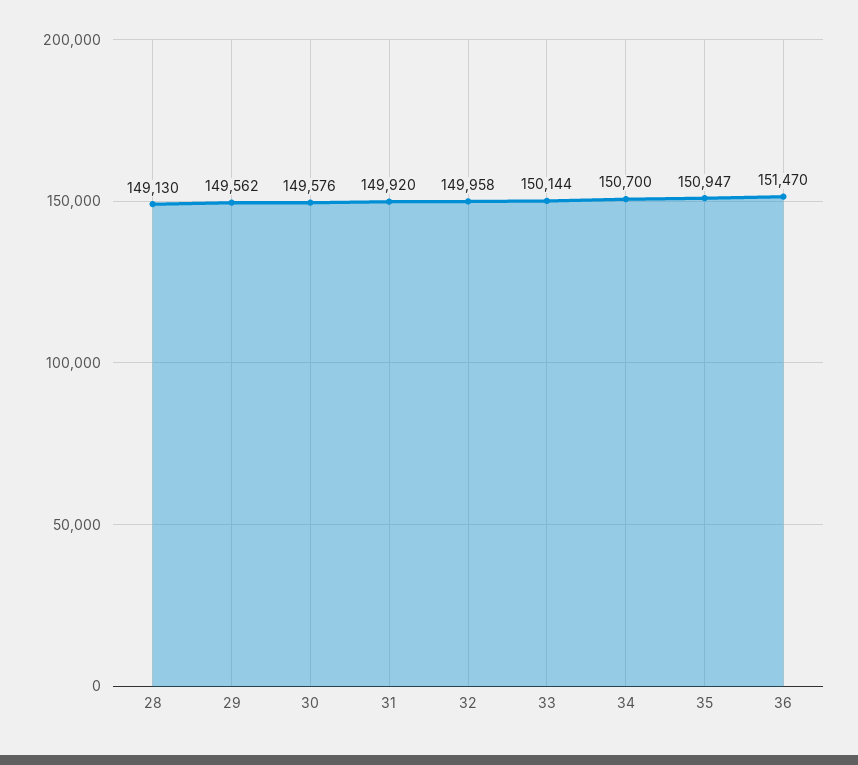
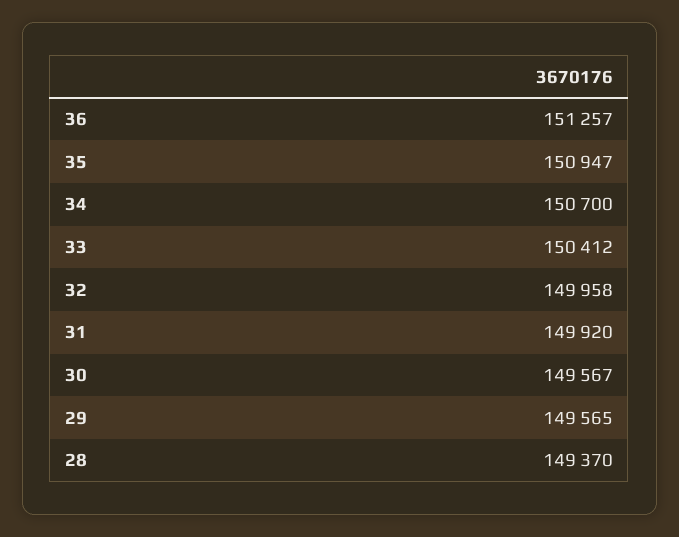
28: 149130 -> 149370
29: 149562 -> 149565
30: 149576 -> 149567
33: 150144 -> 150412
36: 151470 -> 151257

